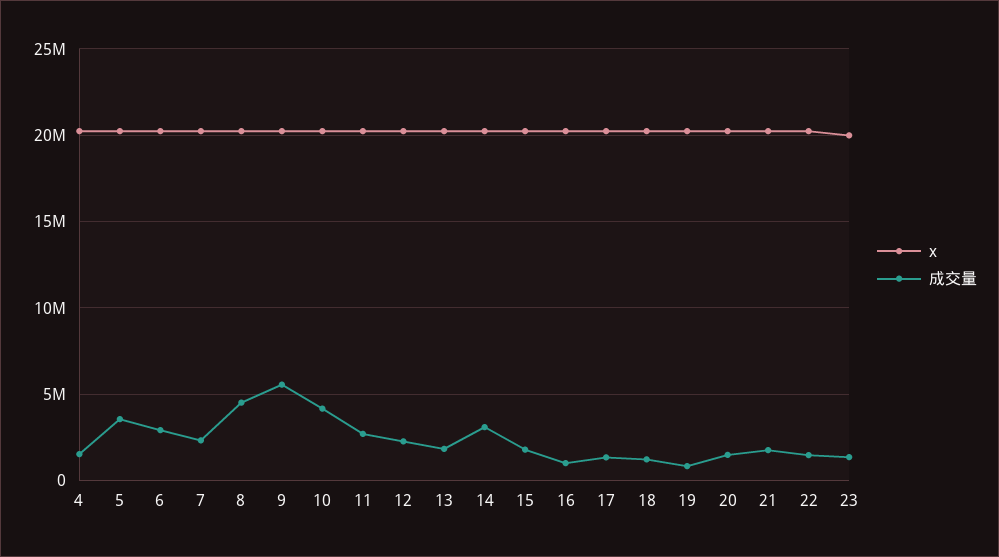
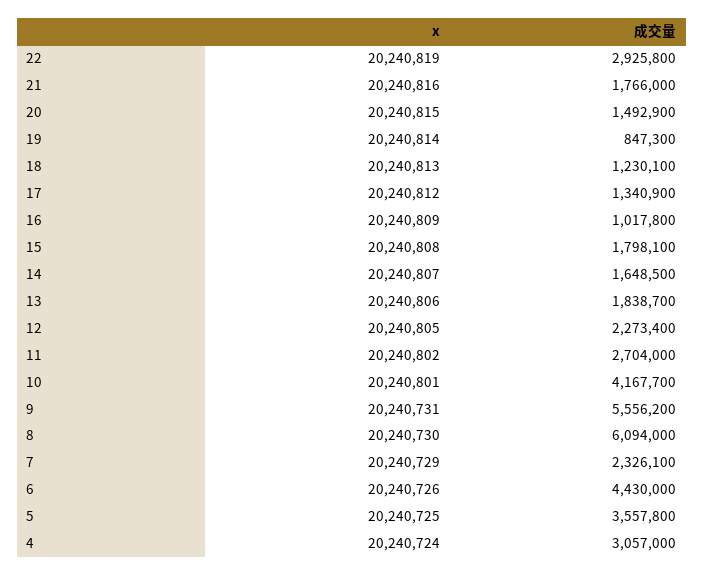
成交量, 4: 1500000 -> 3057000
成交量, 6: 3000000 -> 4430000
成交量, 8: 4500000 -> 6094000
成交量, 14: 3000000 -> 1648500
成交量, 22: 1500000 -> 2925800
x, 23: 20000000 -> none
成交量, 23: 1500000 -> none

